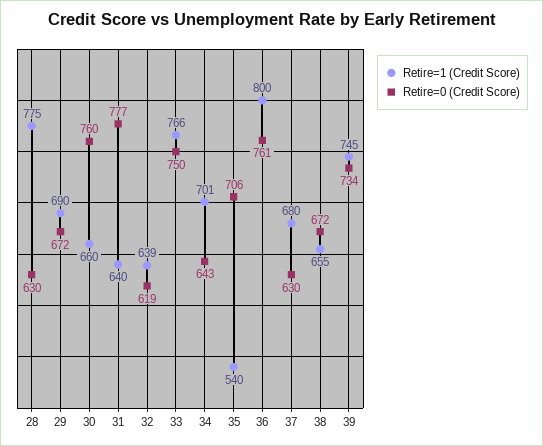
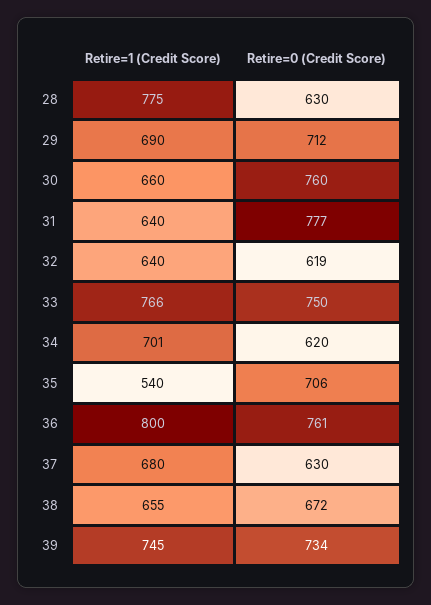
Retire=0 (Credit Score), 29: 672 -> 712
Retire=1 (Credit Score), 32: 639 -> 640
Retire=0 (Credit Score), 34: 643 -> 620

